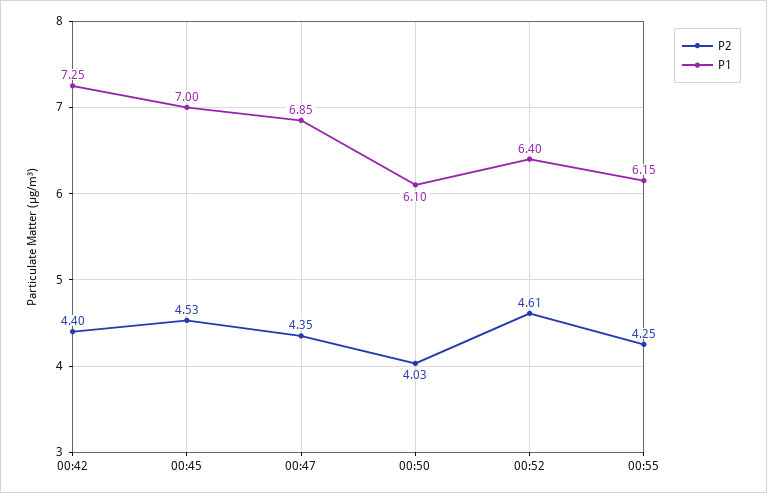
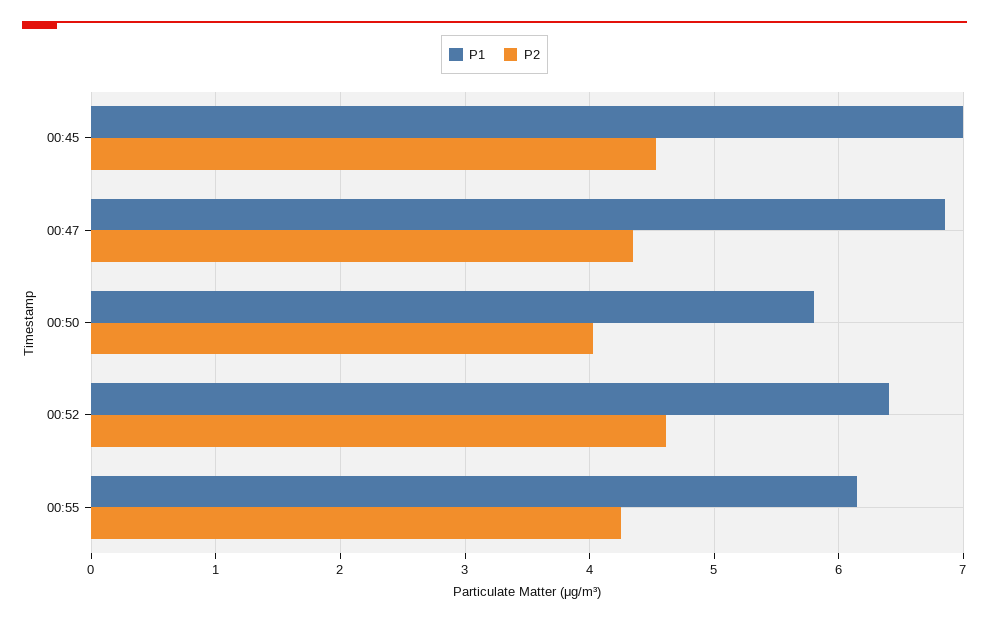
P2, 00:42: 4.4 -> none
P1, 00:42: 7.25 -> none
P1, 00:50: 6.1 -> 5.8

